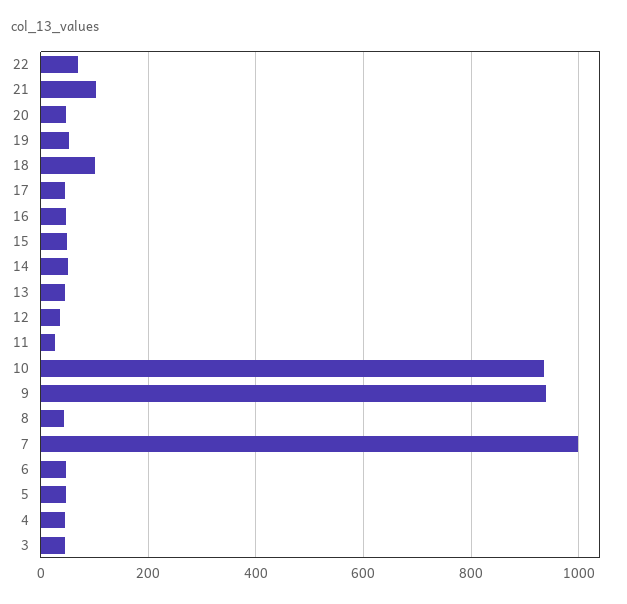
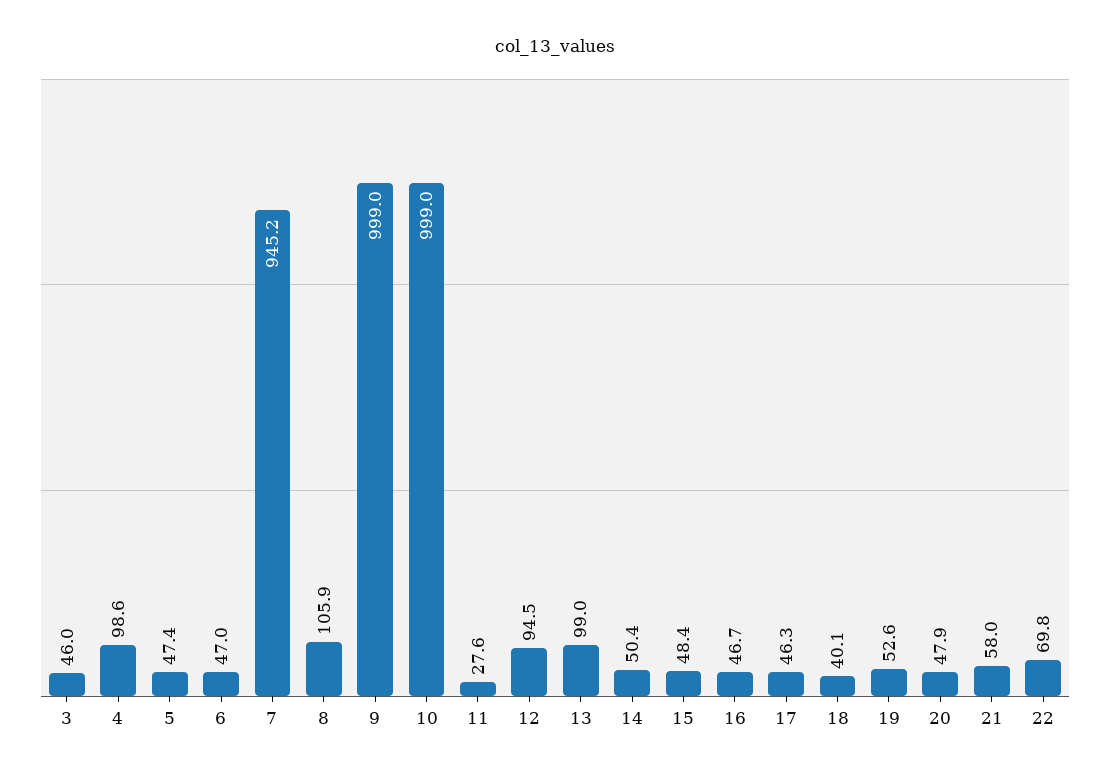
21: 100 -> 58
18: 100 -> 40.1
13: 40 -> 99
12: 40 -> 94.5
10: 940 -> 999
9: 940 -> 999
8: 40 -> 105.9
7: 1000 -> 945.2
4: 40 -> 98.6

